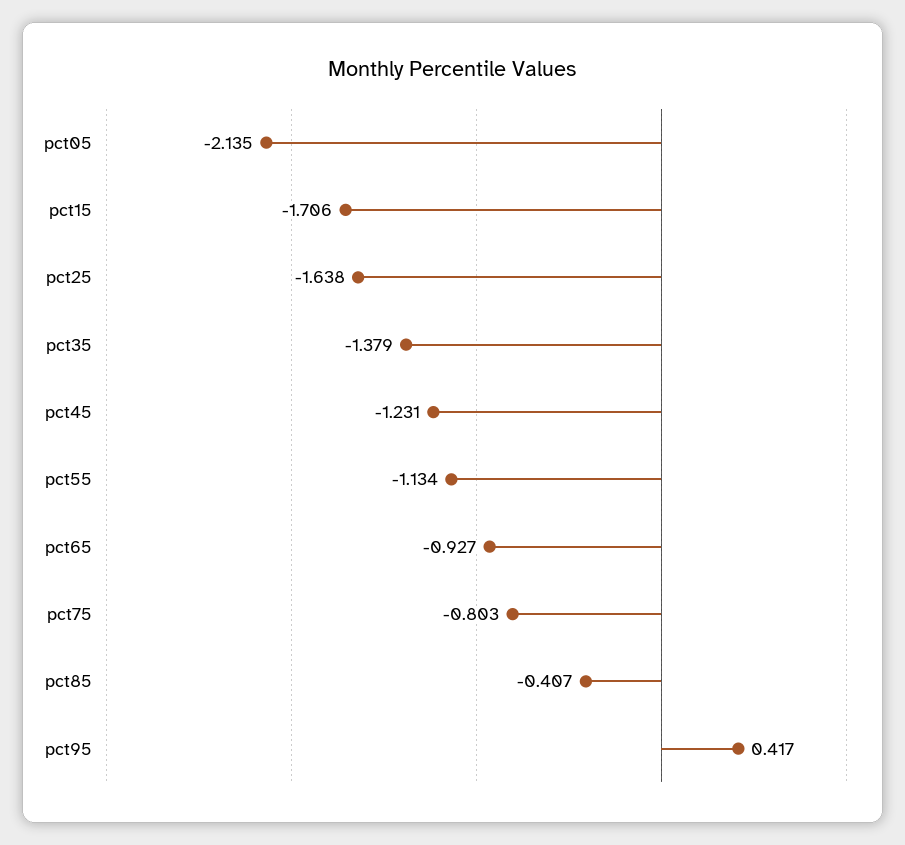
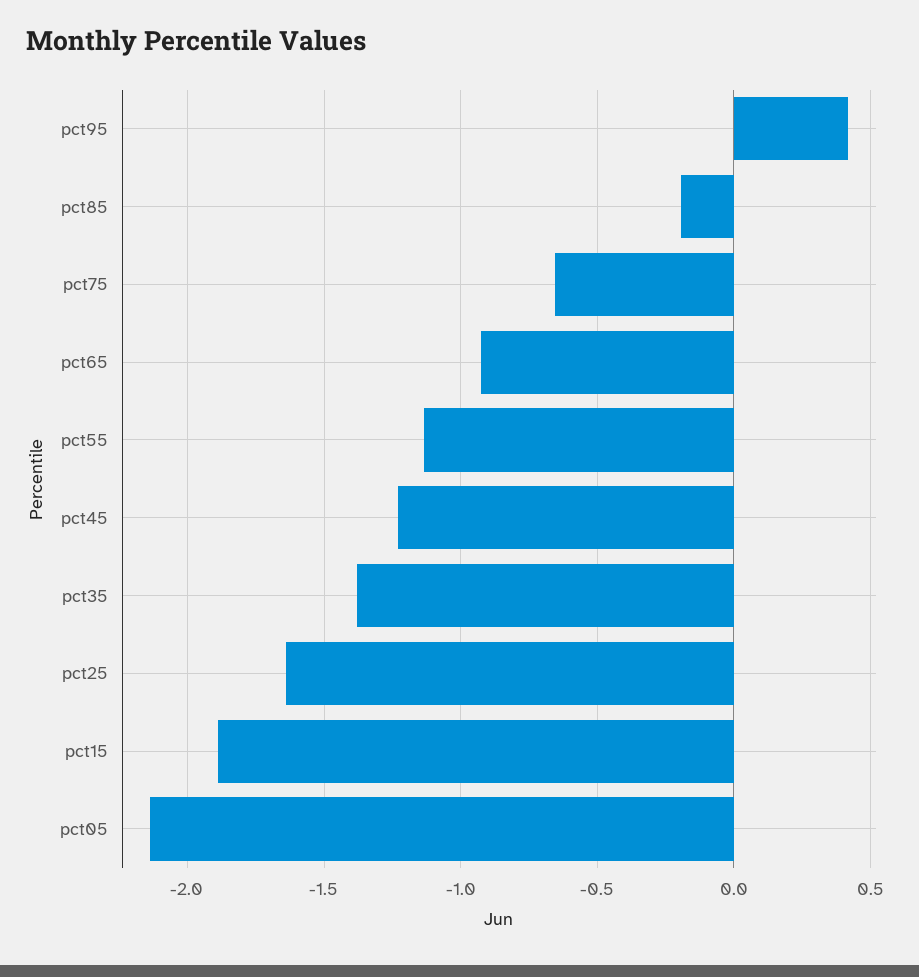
pct15: -1.706 -> -1.9
pct75: -0.803 -> -0.65
pct85: -0.407 -> -0.2

